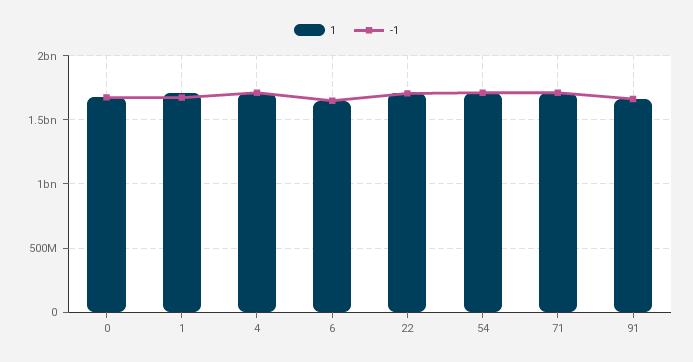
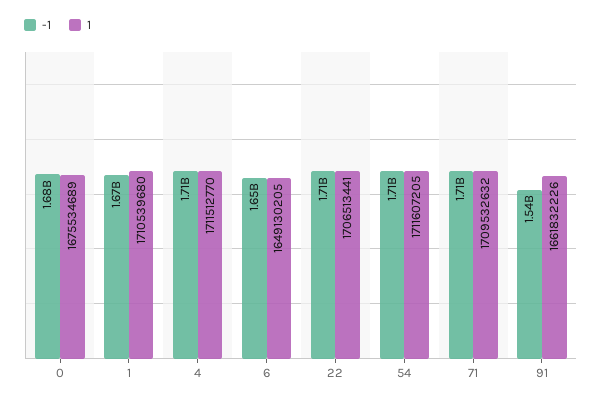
-1, 91: 1650000000 -> 1540000000

